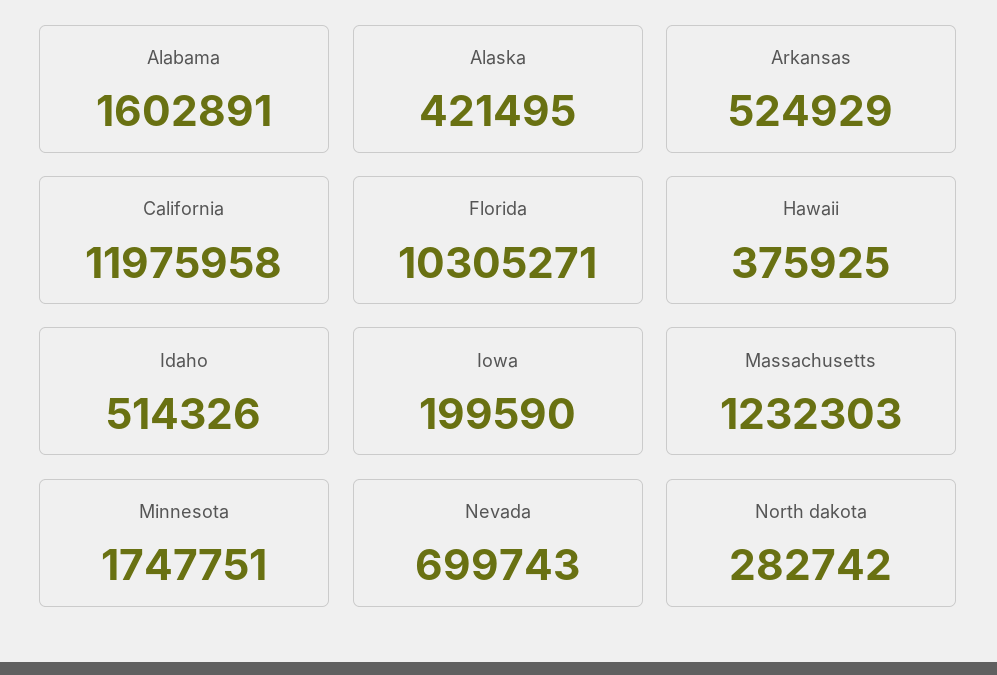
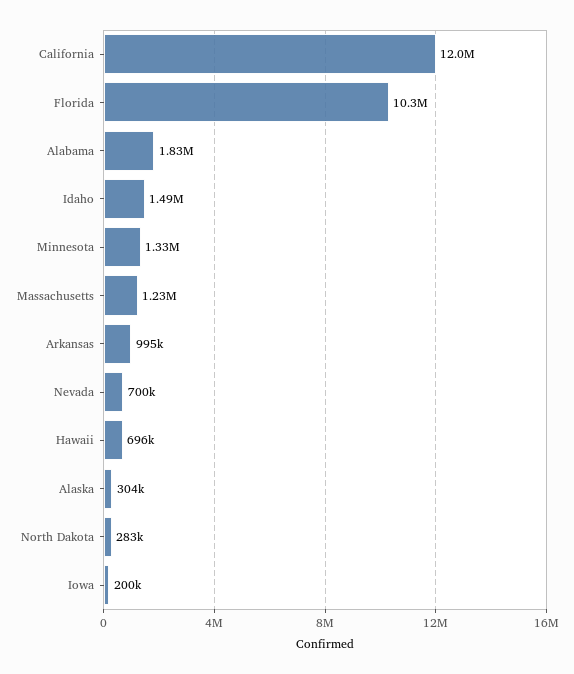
Alabama: 1602891 -> 1830000
Alaska: 421495 -> 304000
Arkansas: 524929 -> 995000
Hawaii: 375925 -> 696000
Idaho: 514326 -> 1490000
Minnesota: 1747751 -> 1330000

